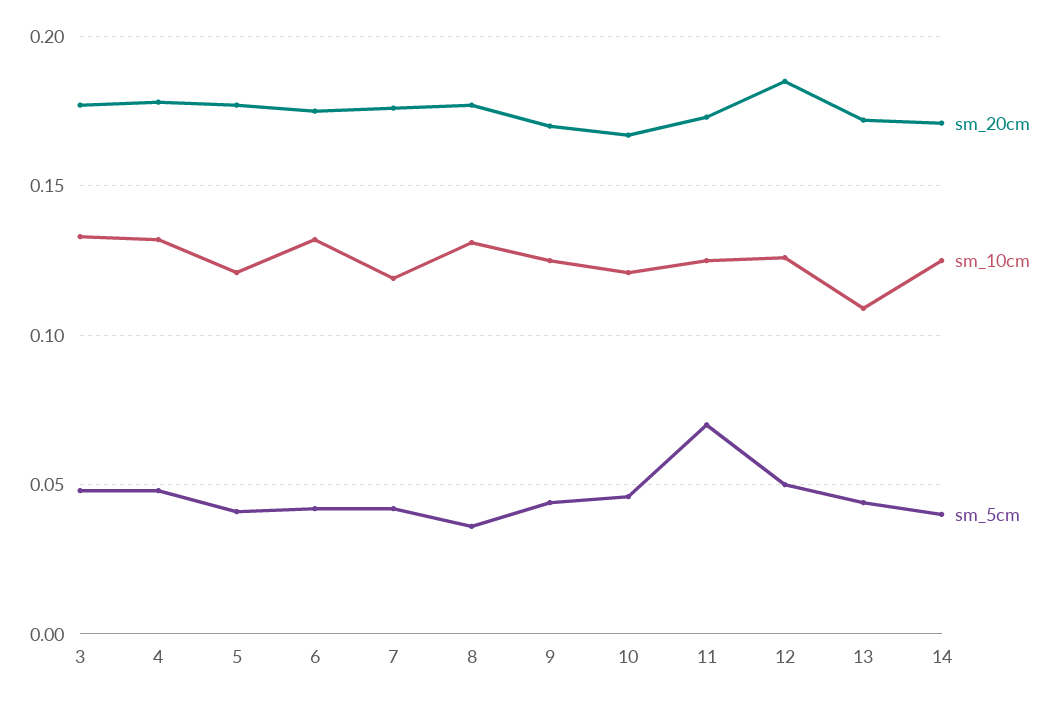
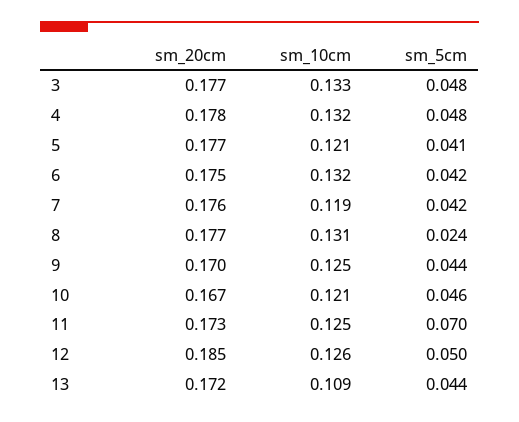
sm_5cm, 8: 0.035 -> 0.024
sm_20cm, 14: 0.17 -> none
sm_10cm, 14: 0.125 -> none
sm_5cm, 14: 0.04 -> none

